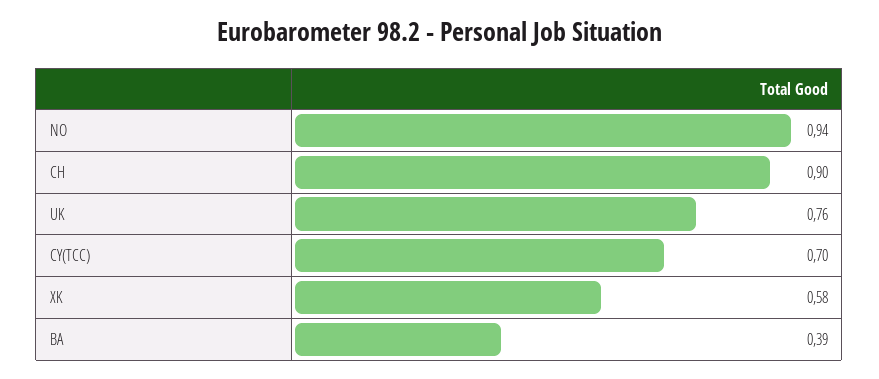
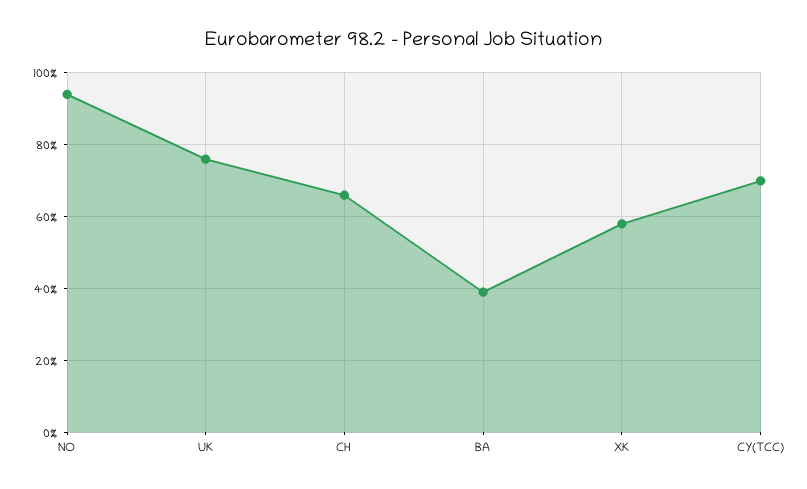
CH: 0.9 -> 0.65

